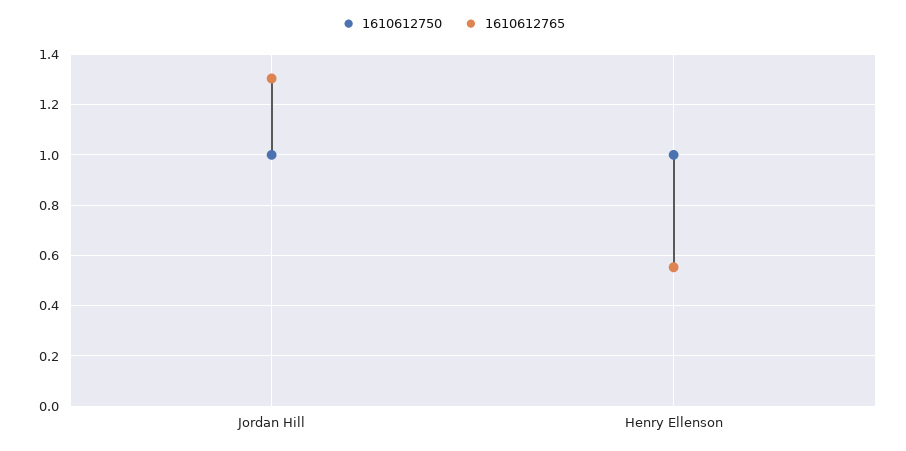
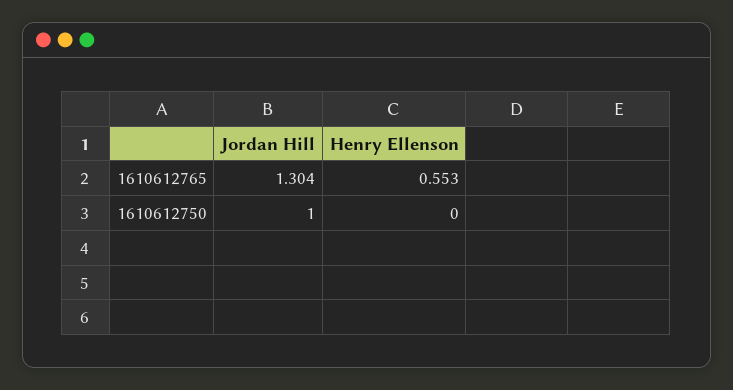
1610612750, Henry Ellenson: 1 -> 0

